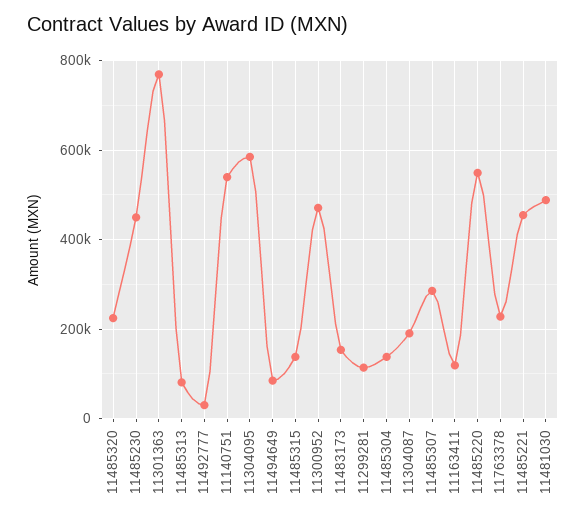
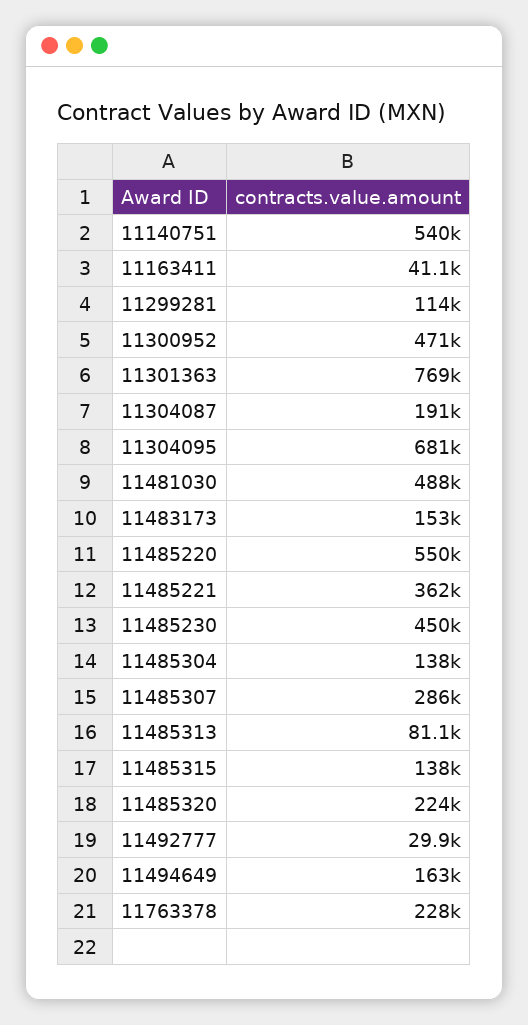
11304095: 580000 -> 681000
11494649: 80000 -> 163000
11163411: 120000 -> 41100
11485221: 460000 -> 362000

